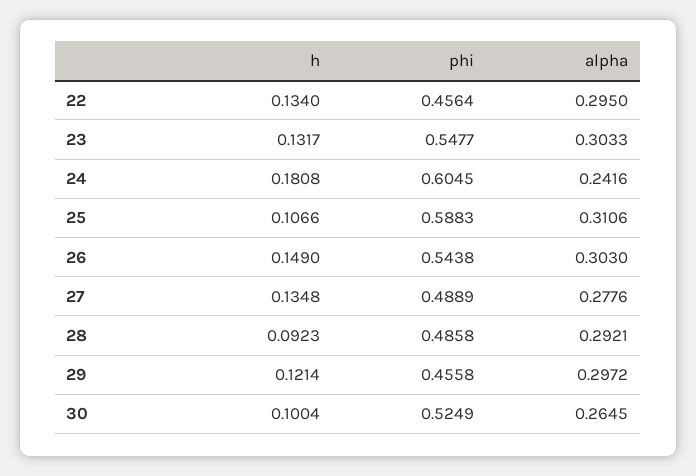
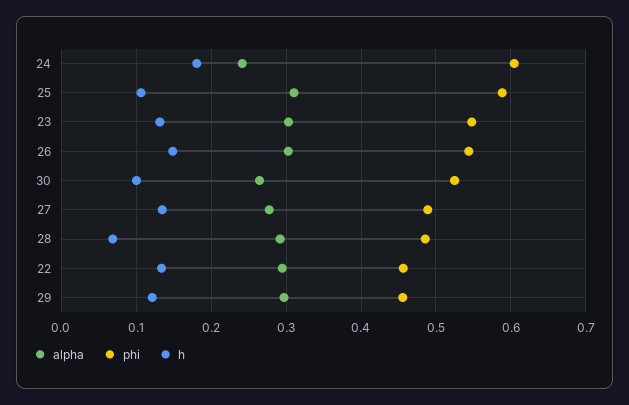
h, 28: 0.0923 -> 0.07

